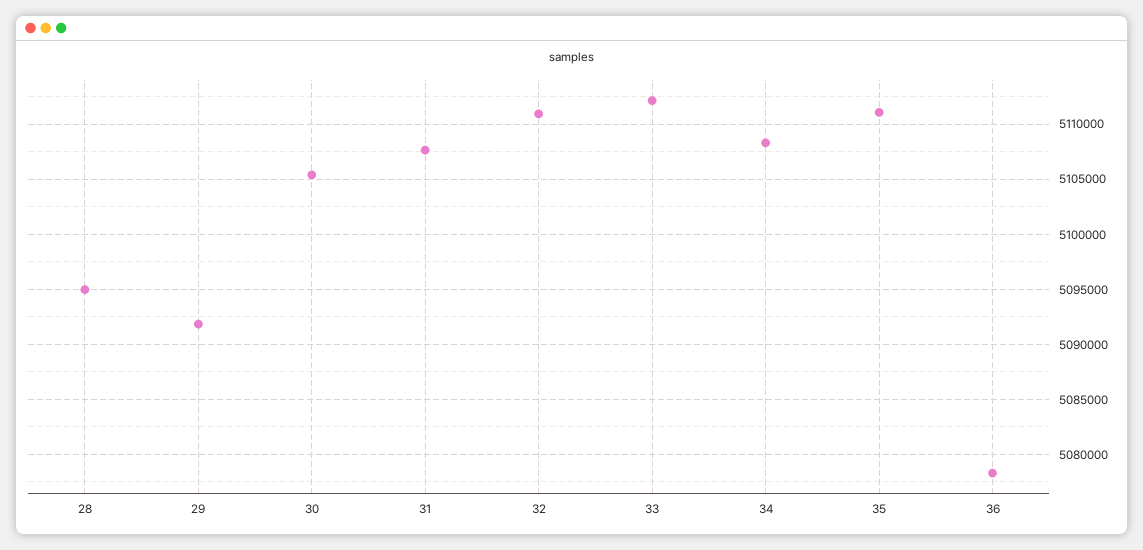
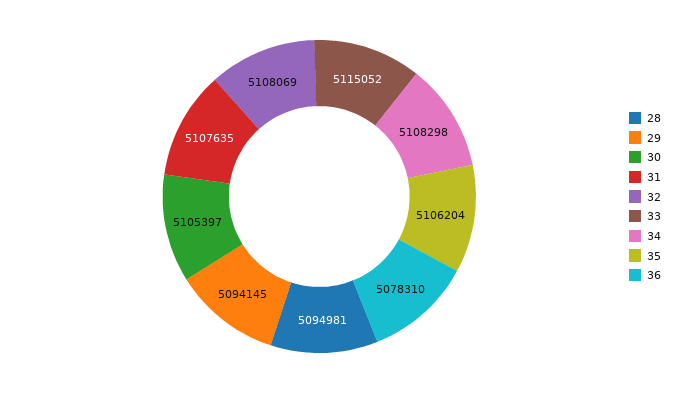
29: 5092000 -> 5094145
32: 5111000 -> 5108069
33: 5112000 -> 5115052
35: 5111000 -> 5106204

